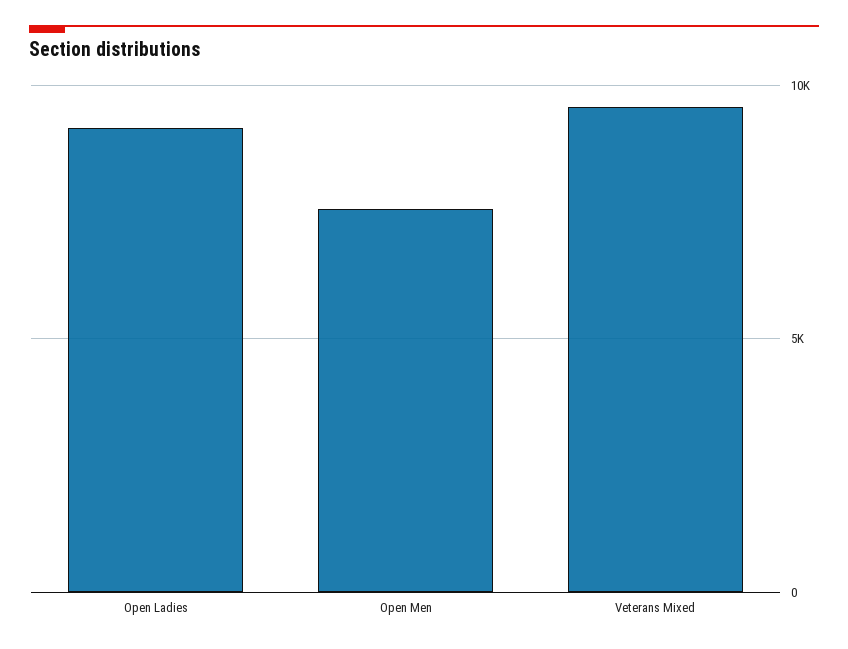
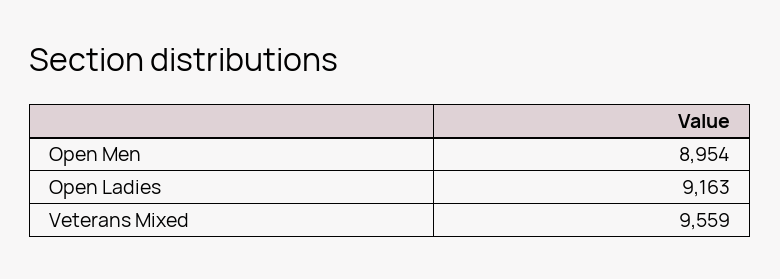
Open Men: 7500 -> 8954

